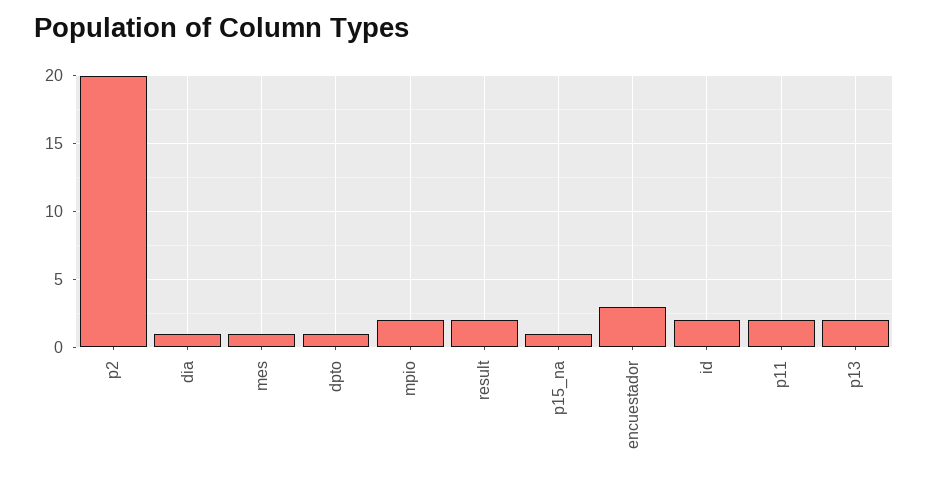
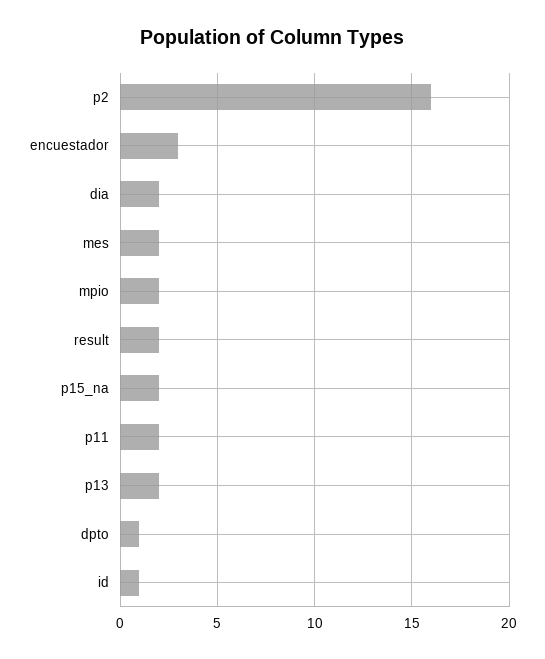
p2: 20 -> 16
dia: 1 -> 2
mes: 1 -> 2
p15_na: 1 -> 2
id: 2 -> 1

